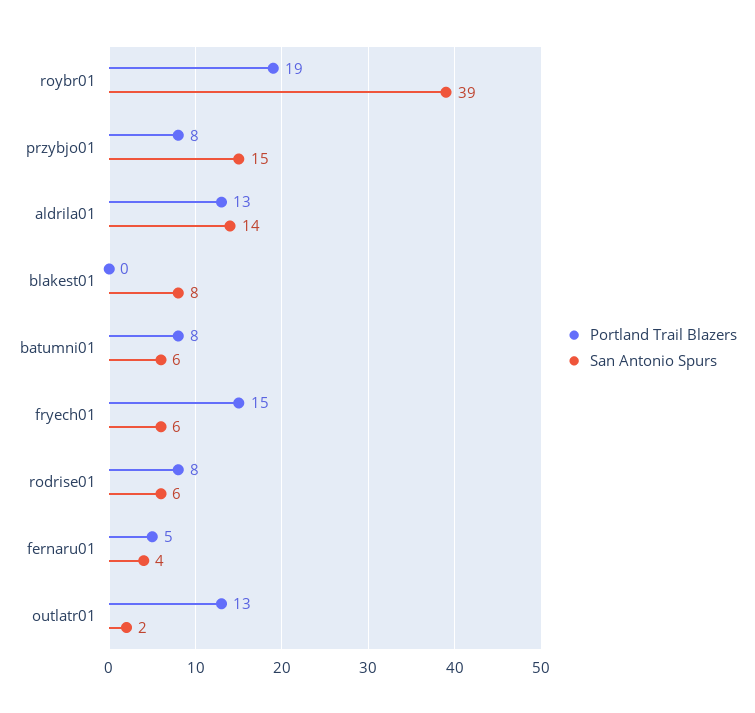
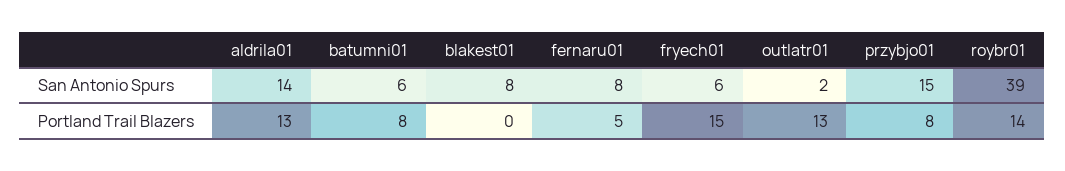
Portland Trail Blazers, roybr01: 19 -> 14
Portland Trail Blazers, rodrise01: 8 -> none
San Antonio Spurs, rodrise01: 6 -> none
San Antonio Spurs, fernaru01: 4 -> 8

